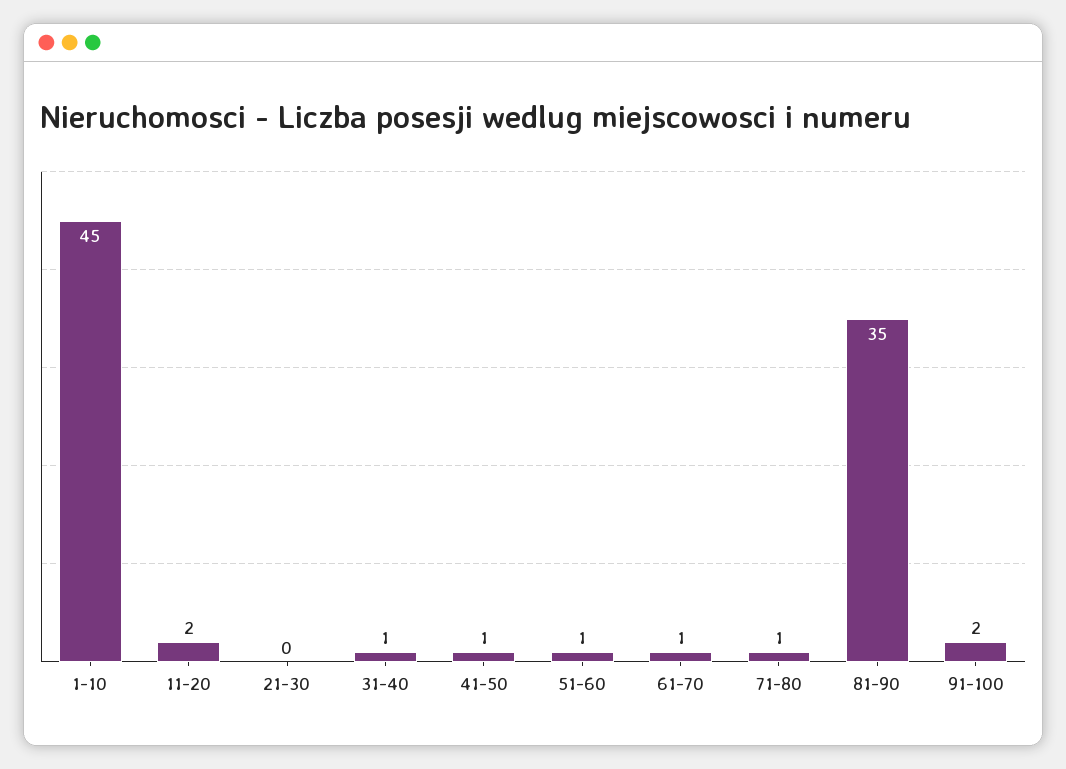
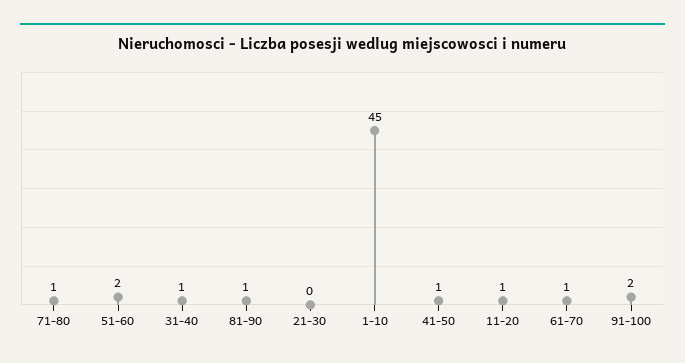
11-20: 2 -> 1
51-60: 1 -> 2
81-90: 35 -> 1

